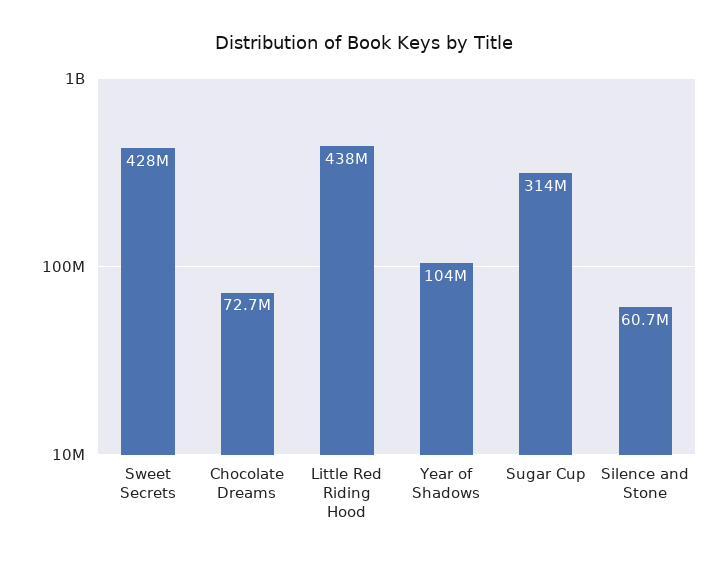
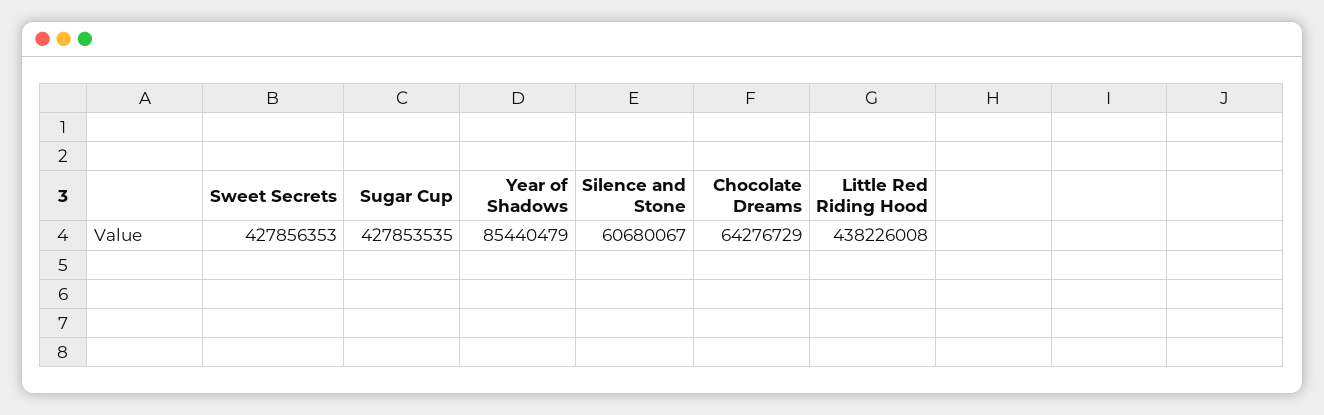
Chocolate Dreams: 72700000 -> 64276729
Year of Shadows: 104000000 -> 85440479
Sugar Cup: 314000000 -> 427853535

